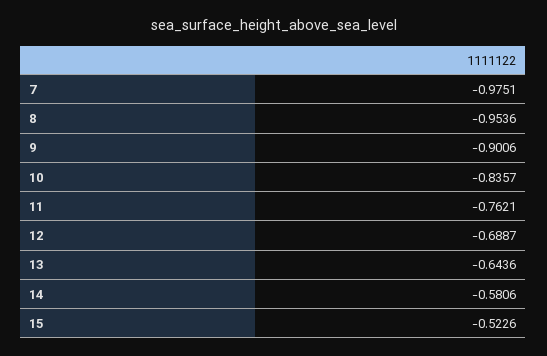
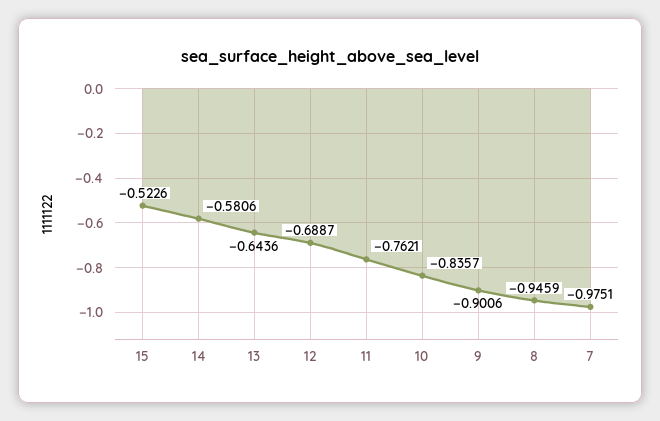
8: -0.9536 -> -0.9459

